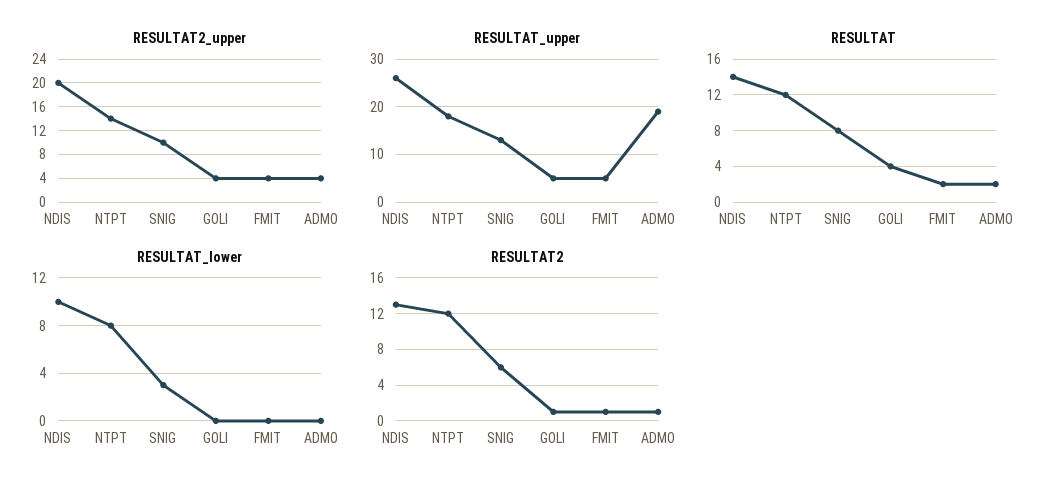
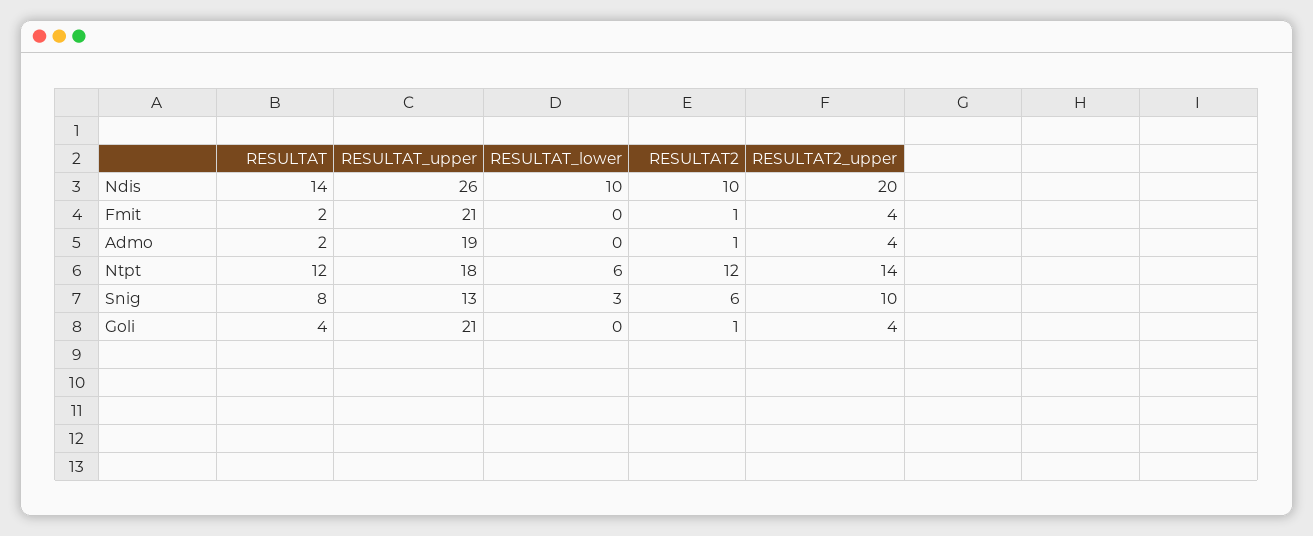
RESULTAT_upper, GOLI: 5 -> 21
RESULTAT_upper, FMIT: 5 -> 21
RESULTAT_lower, NTPT: 8 -> 6
RESULTAT2, NDIS: 13 -> 10

